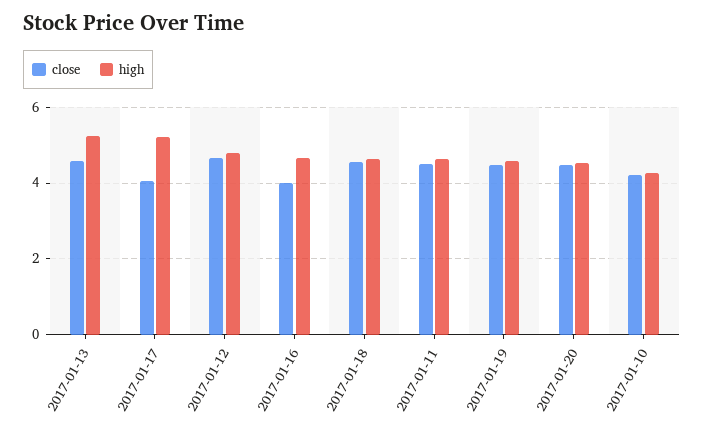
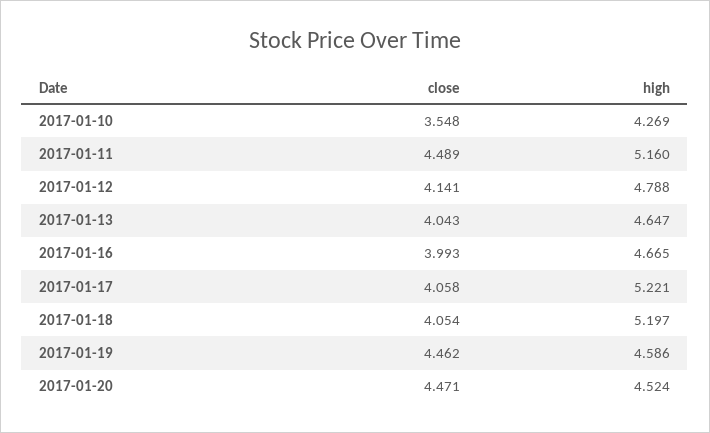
close, 2017-01-13: 4.6 -> 4.043
high, 2017-01-13: 5.2 -> 4.647
close, 2017-01-12: 4.6 -> 4.141
close, 2017-01-18: 4.6 -> 4.054
high, 2017-01-18: 4.6 -> 5.197
high, 2017-01-11: 4.6 -> 5.16
close, 2017-01-10: 4.2 -> 3.548

